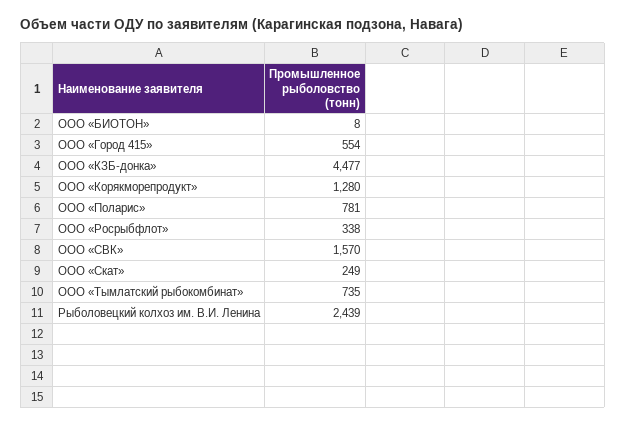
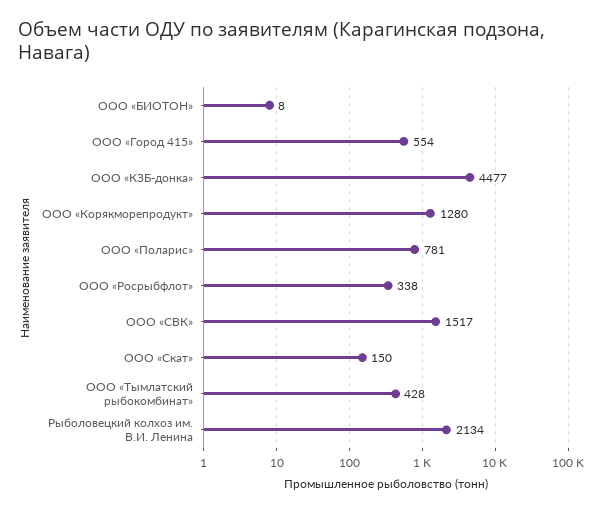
ООО «СВК»: 1570 -> 1517
ООО «Скат»: 249 -> 150
ООО «Тымлатский рыбокомбинат»: 735 -> 428
Рыболовецкий колхоз им. В.И. Ленина: 2439 -> 2134

